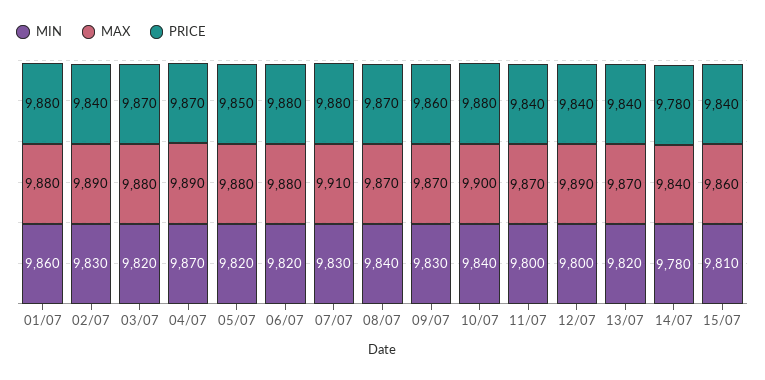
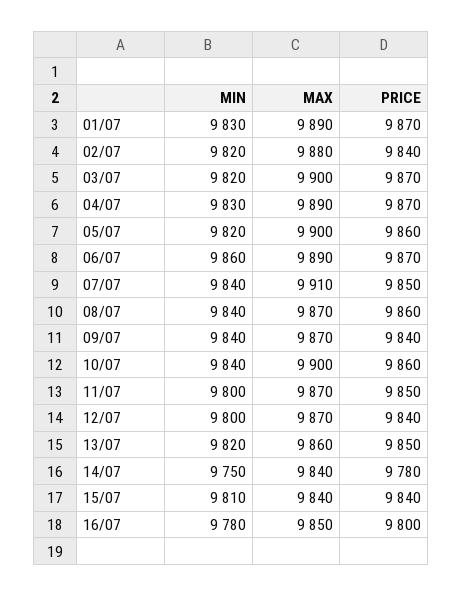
MIN, 01/07: 9860 -> 9830
MAX, 01/07: 9880 -> 9890
PRICE, 01/07: 9880 -> 9870
MIN, 02/07: 9830 -> 9820
MAX, 02/07: 9890 -> 9880
MAX, 03/07: 9880 -> 9900
MIN, 04/07: 9870 -> 9830
MAX, 05/07: 9880 -> 9900
PRICE, 05/07: 9850 -> 9860
MIN, 06/07: 9820 -> 9860
MAX, 06/07: 9880 -> 9890
PRICE, 06/07: 9880 -> 9870
MIN, 07/07: 9830 -> 9840
PRICE, 07/07: 9880 -> 9850
PRICE, 08/07: 9870 -> 9860
MIN, 09/07: 9830 -> 9840
PRICE, 09/07: 9860 -> 9840
PRICE, 10/07: 9880 -> 9860
PRICE, 11/07: 9840 -> 9850
MAX, 12/07: 9890 -> 9870
MAX, 13/07: 9870 -> 9860
PRICE, 13/07: 9840 -> 9850
MIN, 14/07: 9780 -> 9750
MAX, 15/07: 9860 -> 9840
MIN, 16/07: none -> 9780
MAX, 16/07: none -> 9850
PRICE, 16/07: none -> 9800

